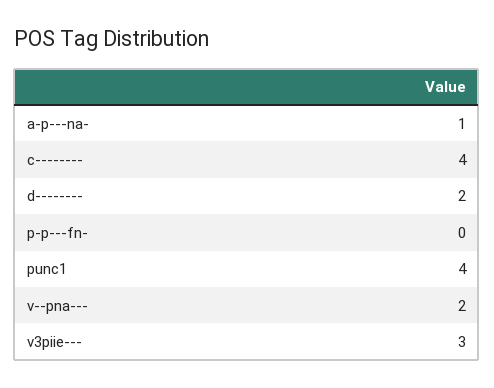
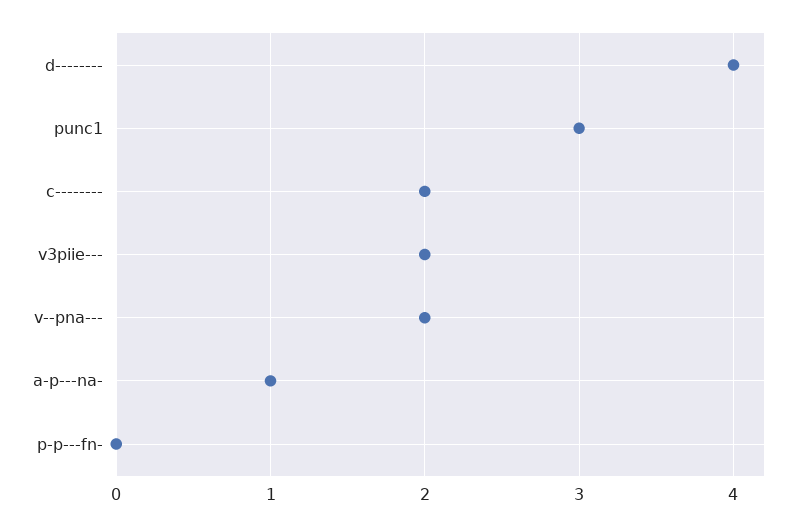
c--------: 4 -> 2
d--------: 2 -> 4
punc1: 4 -> 3
v3piie---: 3 -> 2

